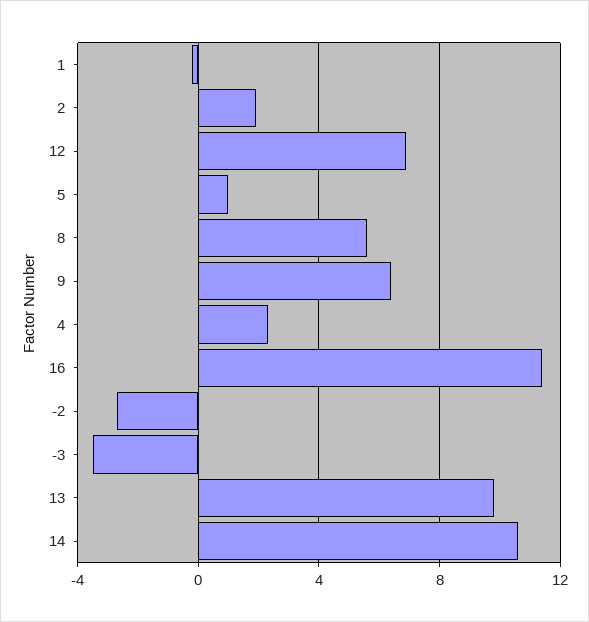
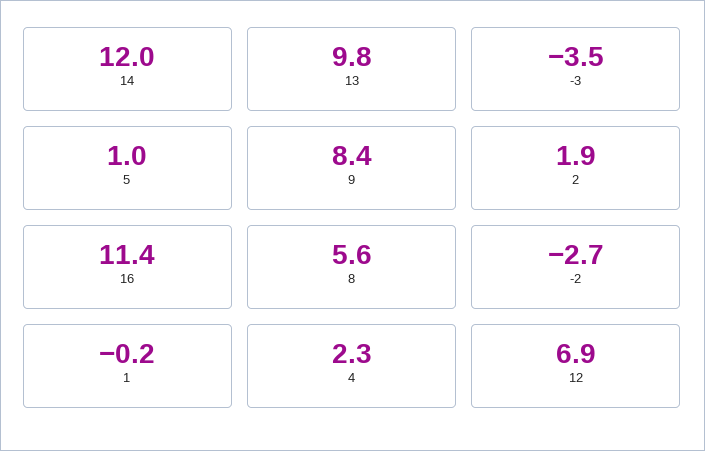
9: 6.5 -> 8.4
14: 10.5 -> 12

